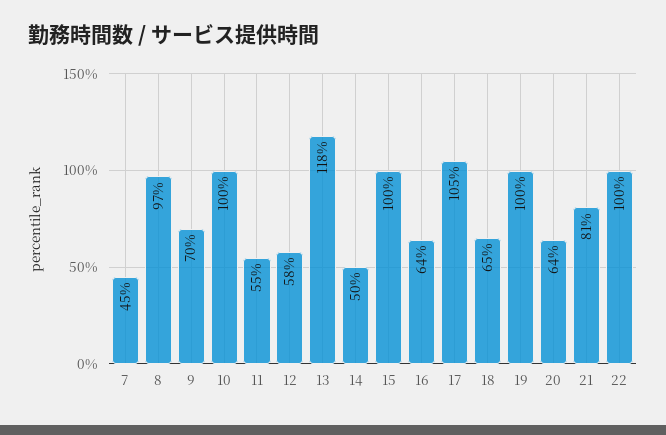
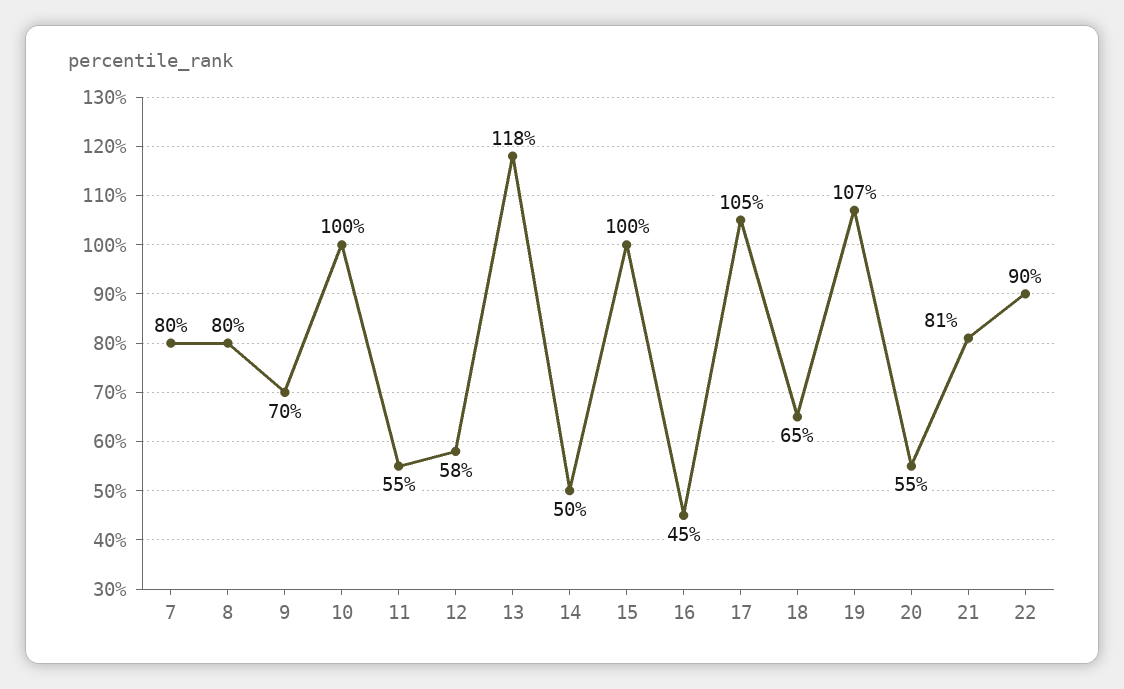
7: 45 -> 80
8: 97 -> 80
16: 64 -> 45
19: 100 -> 107
20: 64 -> 55
22: 100 -> 90

